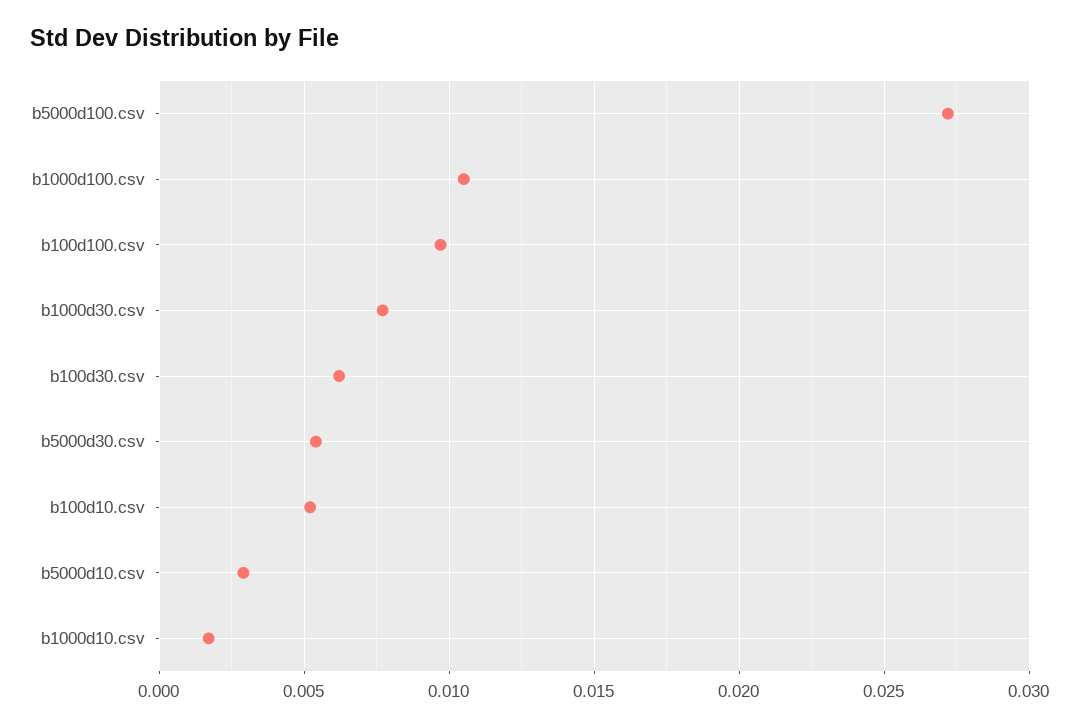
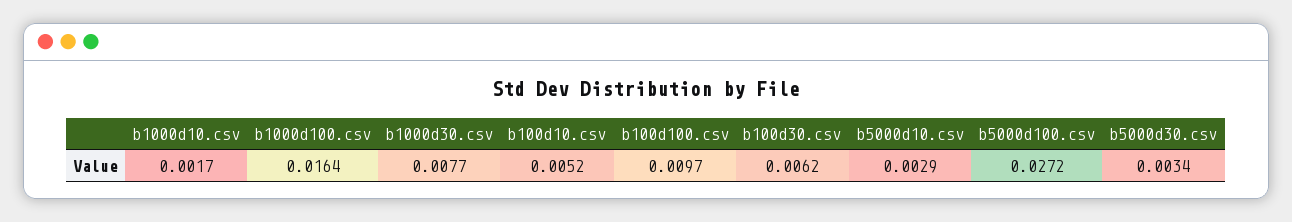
b1000d100.csv: 0.0105 -> 0.0164
b5000d30.csv: 0.0055 -> 0.0034

